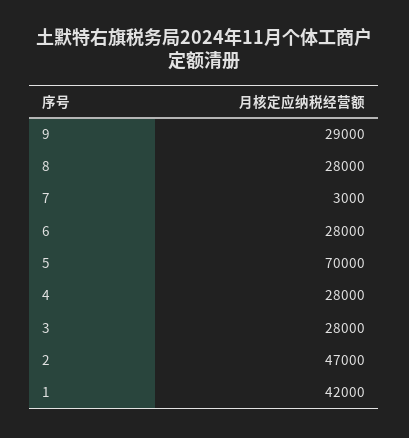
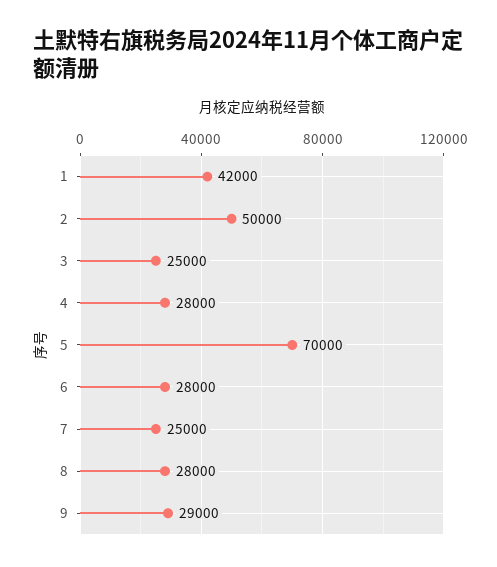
7: 3000 -> 25000
3: 28000 -> 25000
2: 47000 -> 50000

